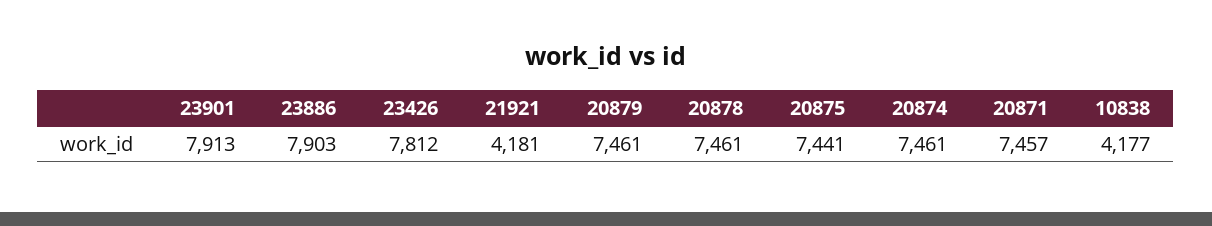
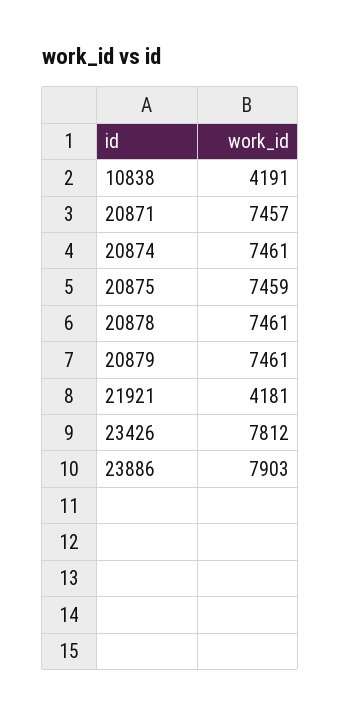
23901: 7913 -> none
20875: 7441 -> 7459
10838: 4177 -> 4191

